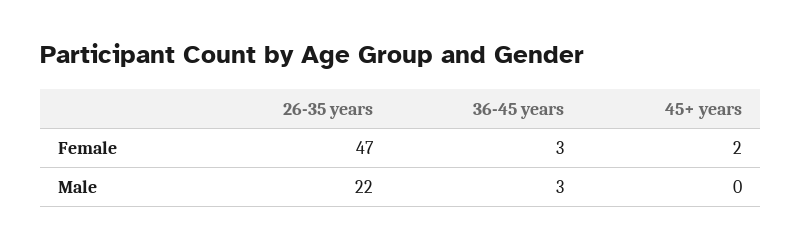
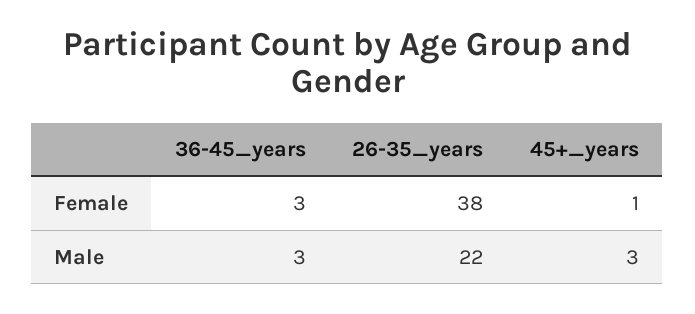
26-35 years, Female: 47 -> 38
45+ years, Female: 2 -> 1
45+ years, Male: 0 -> 3

